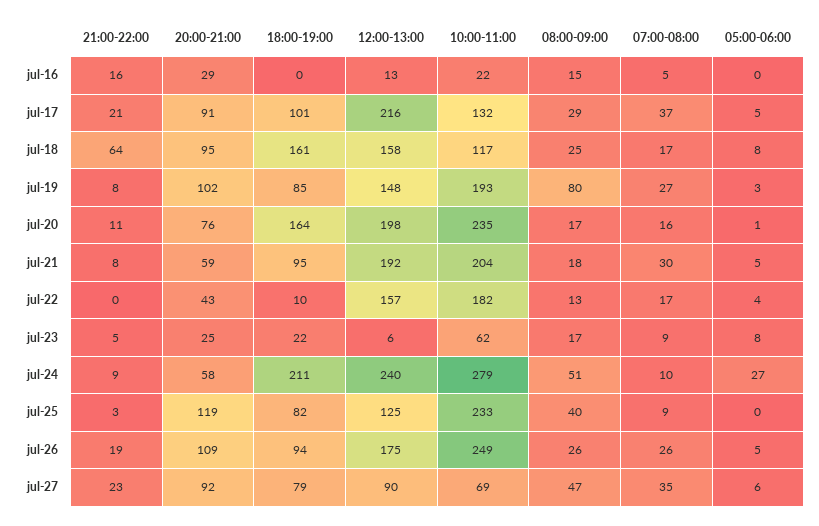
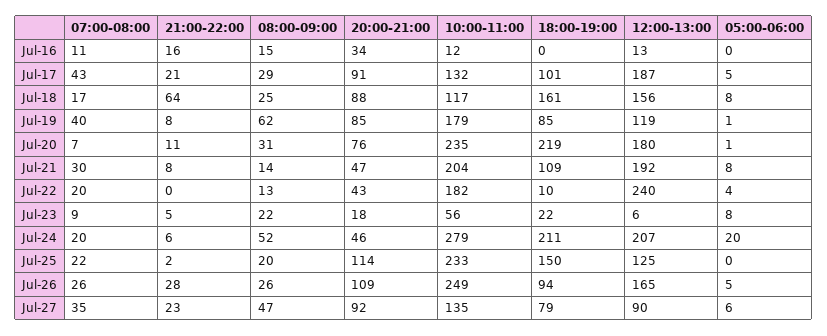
20:00-21:00, jul-16: 29 -> 34
10:00-11:00, jul-16: 22 -> 12
07:00-08:00, jul-16: 5 -> 11
12:00-13:00, jul-17: 216 -> 187
07:00-08:00, jul-17: 37 -> 43
20:00-21:00, jul-18: 95 -> 88
12:00-13:00, jul-18: 158 -> 156
20:00-21:00, jul-19: 102 -> 85
12:00-13:00, jul-19: 148 -> 119
10:00-11:00, jul-19: 193 -> 179
08:00-09:00, jul-19: 80 -> 62
07:00-08:00, jul-19: 27 -> 40
05:00-06:00, jul-19: 3 -> 1
18:00-19:00, jul-20: 164 -> 219
12:00-13:00, jul-20: 198 -> 180
08:00-09:00, jul-20: 17 -> 31
07:00-08:00, jul-20: 16 -> 7
20:00-21:00, jul-21: 59 -> 47
18:00-19:00, jul-21: 95 -> 109
08:00-09:00, jul-21: 18 -> 14
05:00-06:00, jul-21: 5 -> 8
12:00-13:00, jul-22: 157 -> 240
07:00-08:00, jul-22: 17 -> 20
20:00-21:00, jul-23: 25 -> 18
10:00-11:00, jul-23: 62 -> 56
08:00-09:00, jul-23: 17 -> 22
21:00-22:00, jul-24: 9 -> 6
20:00-21:00, jul-24: 58 -> 46
12:00-13:00, jul-24: 240 -> 207
08:00-09:00, jul-24: 51 -> 52
07:00-08:00, jul-24: 10 -> 20
05:00-06:00, jul-24: 27 -> 20
21:00-22:00, jul-25: 3 -> 2
20:00-21:00, jul-25: 119 -> 114
18:00-19:00, jul-25: 82 -> 150
08:00-09:00, jul-25: 40 -> 20
07:00-08:00, jul-25: 9 -> 22
21:00-22:00, jul-26: 19 -> 28
12:00-13:00, jul-26: 175 -> 165
10:00-11:00, jul-27: 69 -> 135

